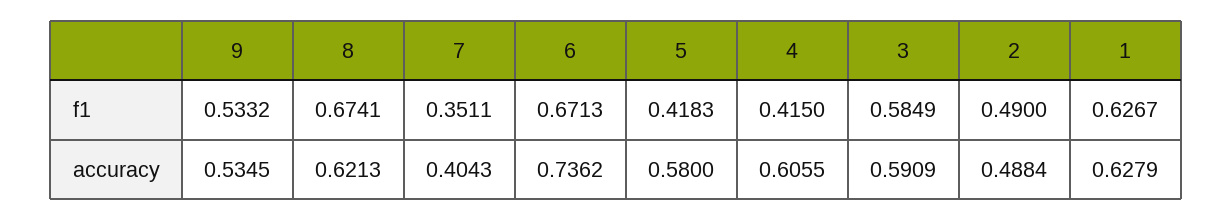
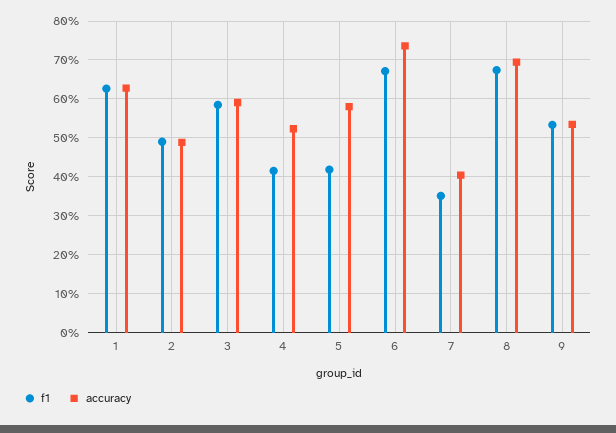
accuracy, 8: 0.6213 -> 0.7
accuracy, 4: 0.6055 -> 0.52

